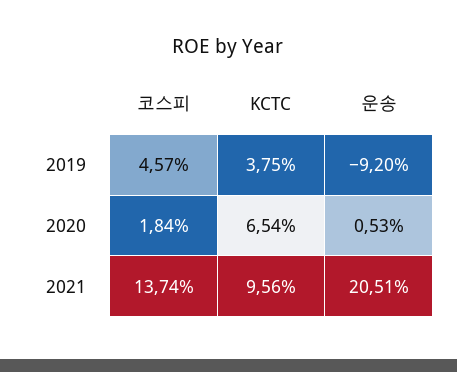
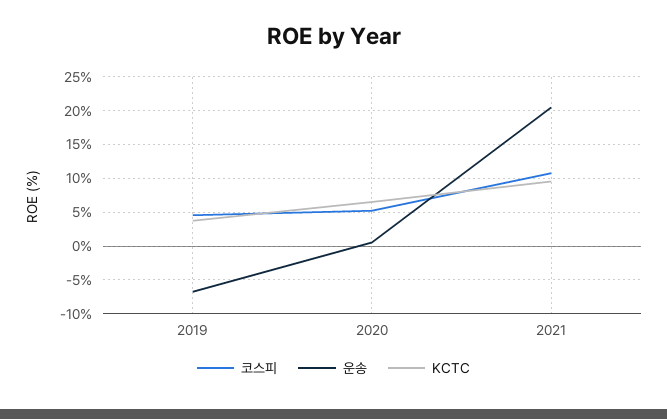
운송, 2019: -9.2 -> -7
코스피, 2020: 1.84 -> 5
코스피, 2021: 13.74 -> 11

